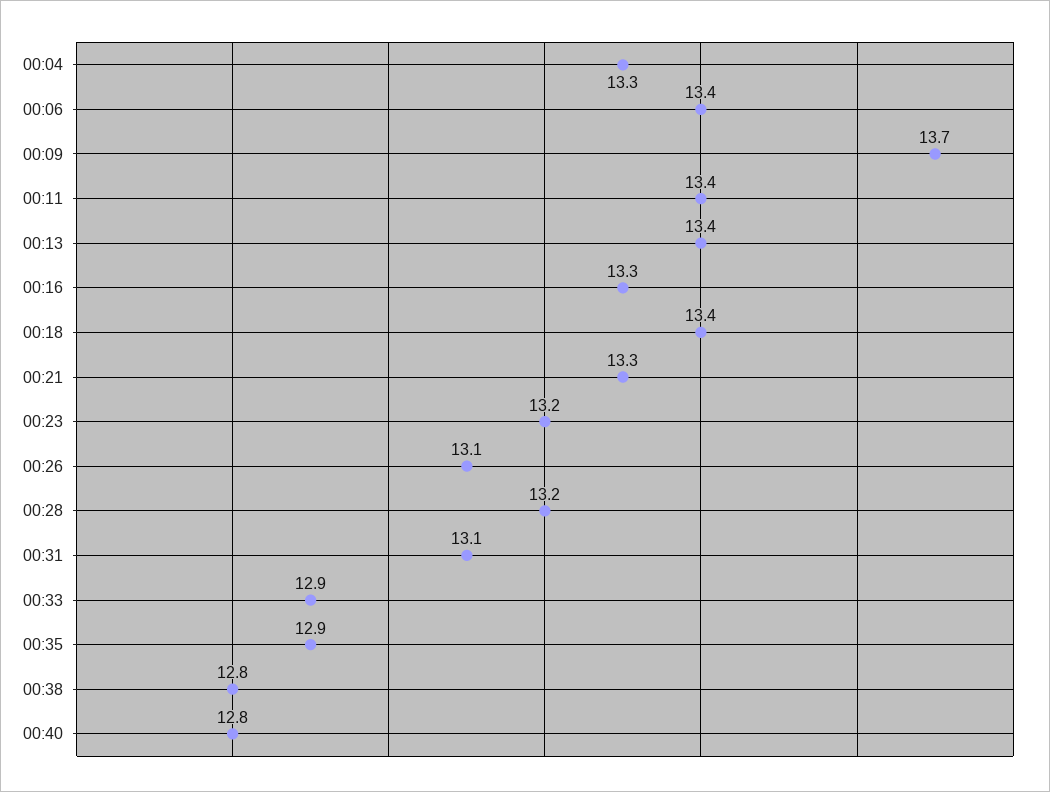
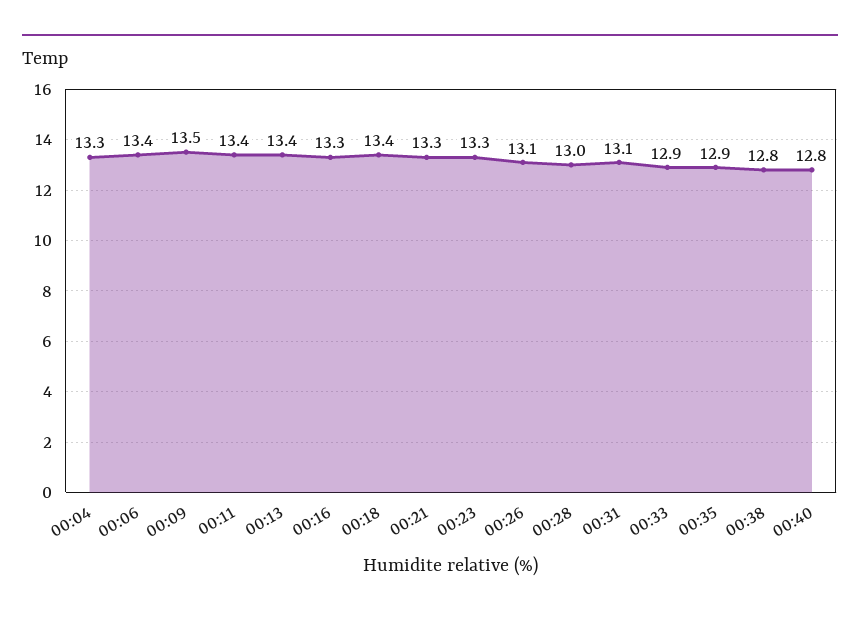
00:09: 13.7 -> 13.5
00:23: 13.2 -> 13.3
00:28: 13.2 -> 13

